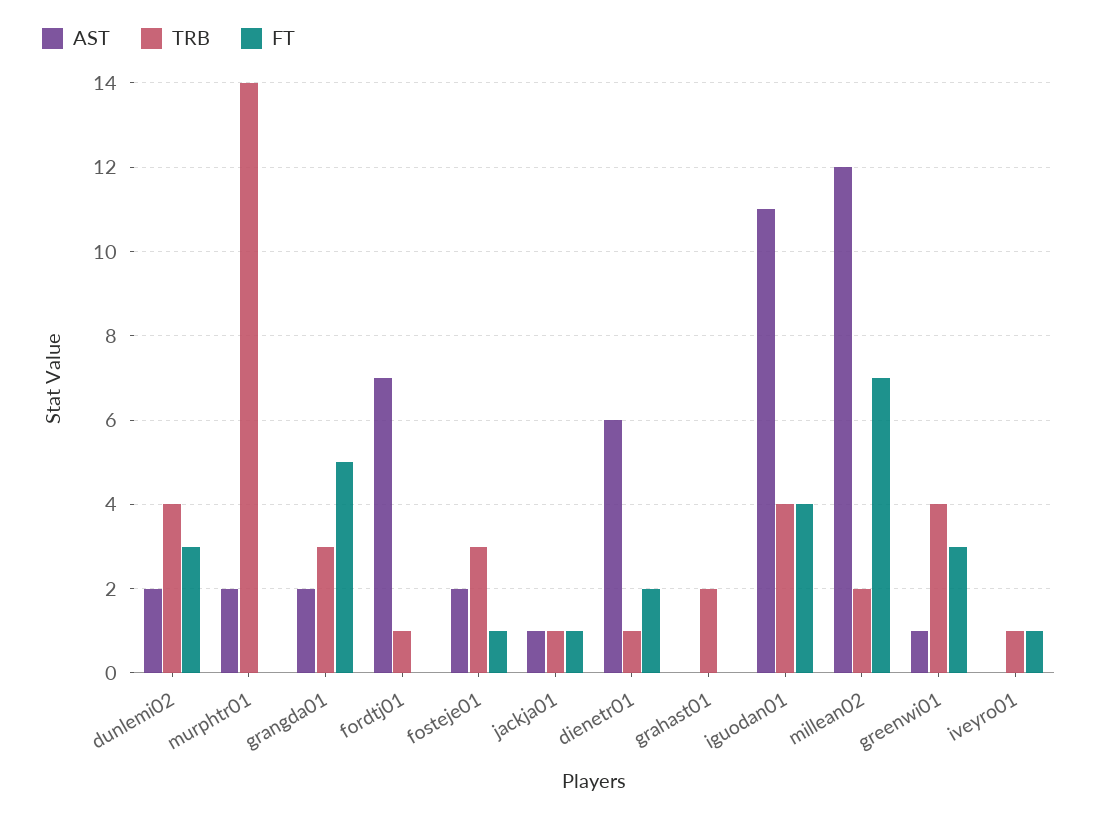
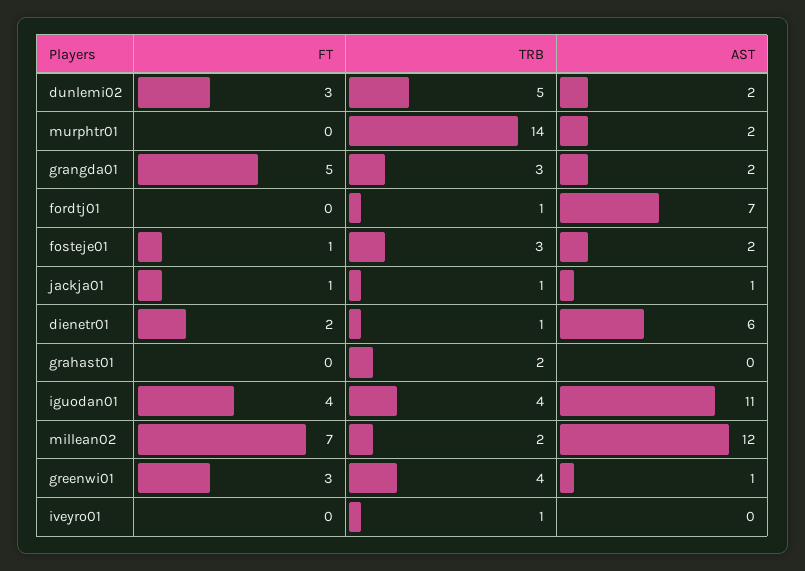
TRB, dunlemi02: 4 -> 5
FT, iveyro01: 1 -> 0

